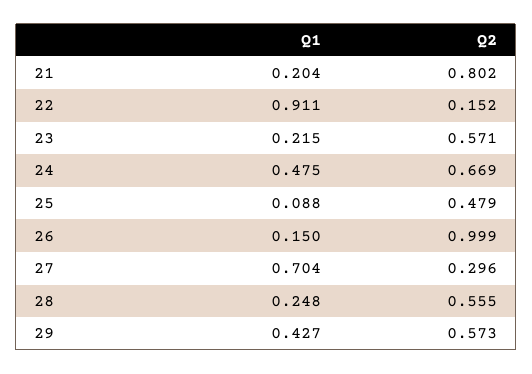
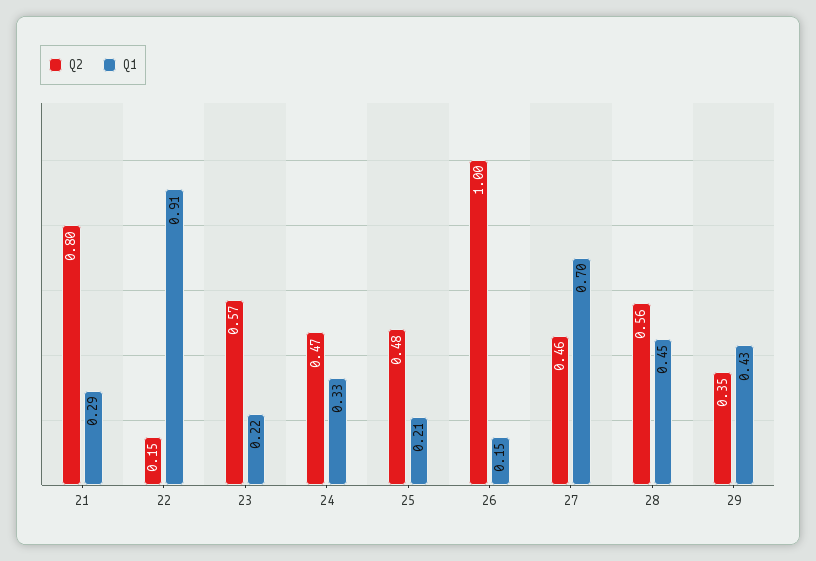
Q1, 21: 0.204 -> 0.29
Q1, 24: 0.475 -> 0.33
Q2, 24: 0.669 -> 0.47
Q1, 25: 0.088 -> 0.21
Q2, 27: 0.296 -> 0.46
Q1, 28: 0.248 -> 0.45
Q2, 29: 0.573 -> 0.35

